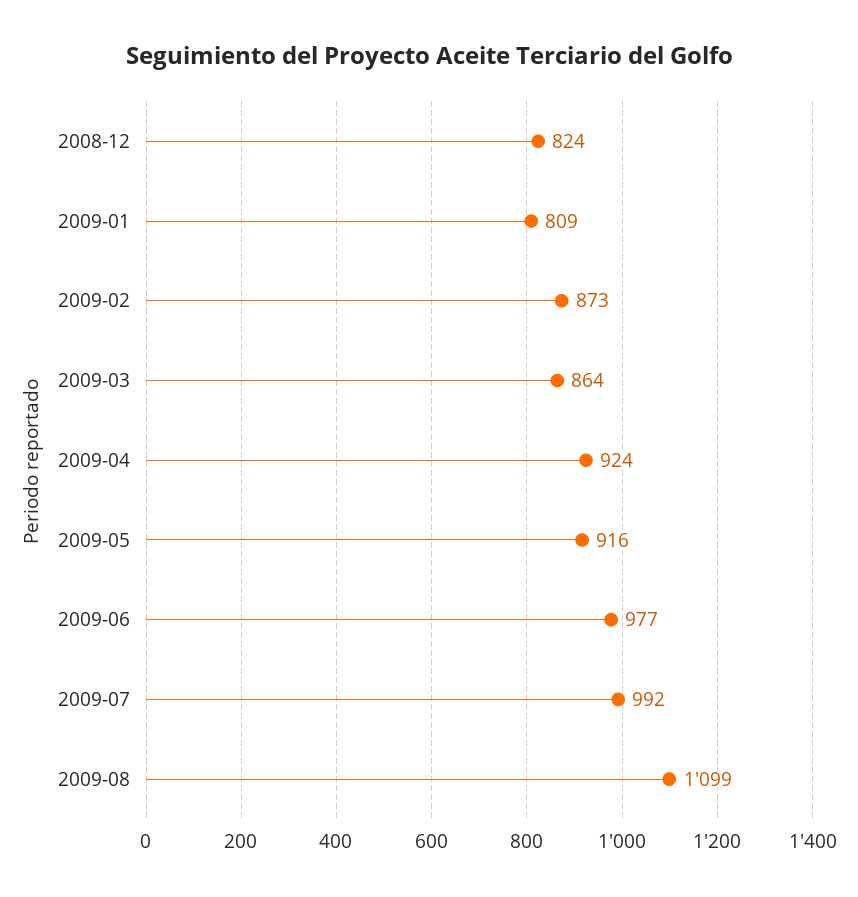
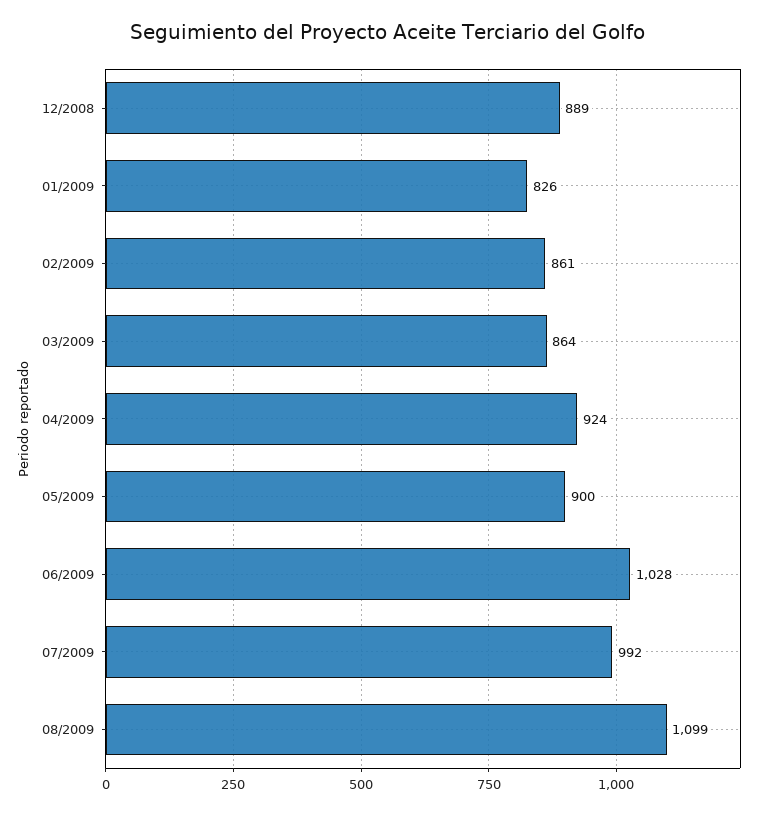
2008-12: 824 -> 889
2009-01: 809 -> 826
2009-02: 873 -> 861
2009-05: 916 -> 900
2009-06: 977 -> 1028

